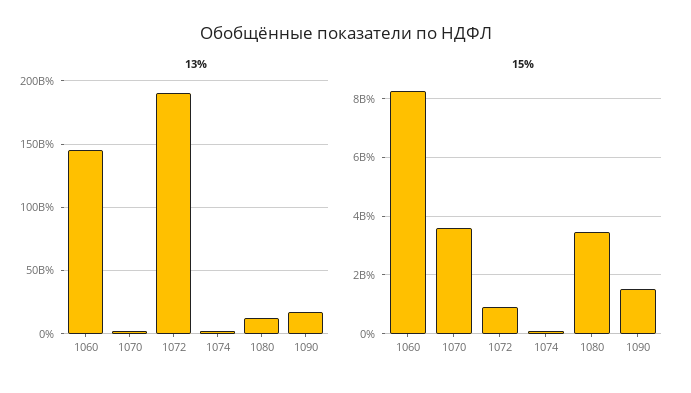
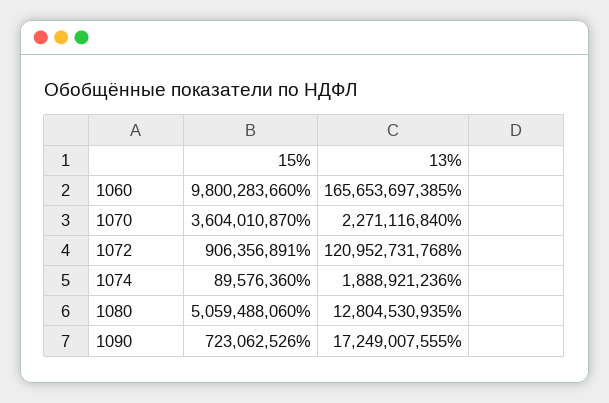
13%, 1060: 145000000000 -> 165653697385
13%, 1072: 190000000000 -> 120952731768
15%, 1060: 8250000000 -> 9800283660
15%, 1080: 3500000000 -> 5059488060
15%, 1090: 1500000000 -> 723062526

